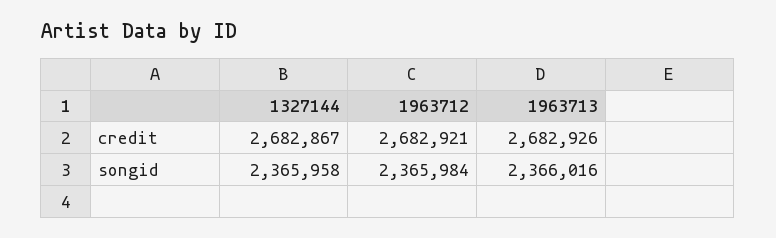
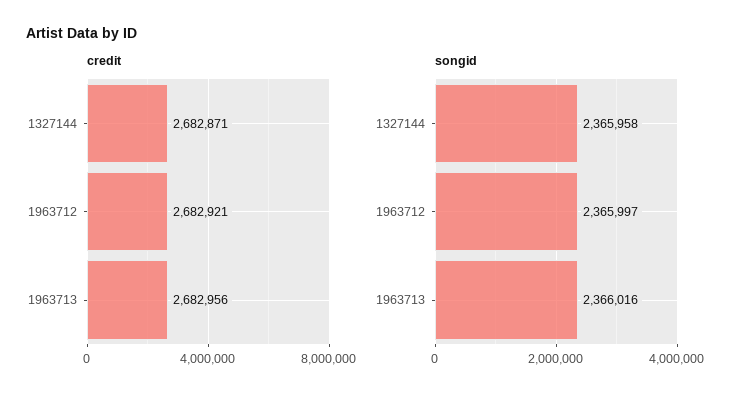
credit, 1327144: 2682867 -> 2682871
credit, 1963713: 2682926 -> 2682956
songid, 1963712: 2365984 -> 2365997

